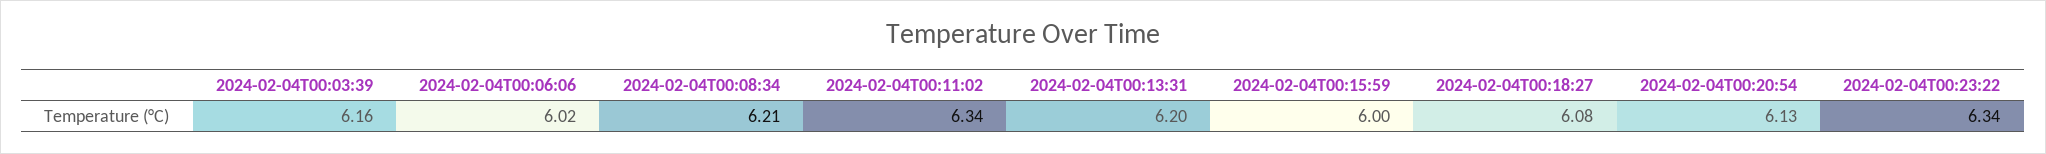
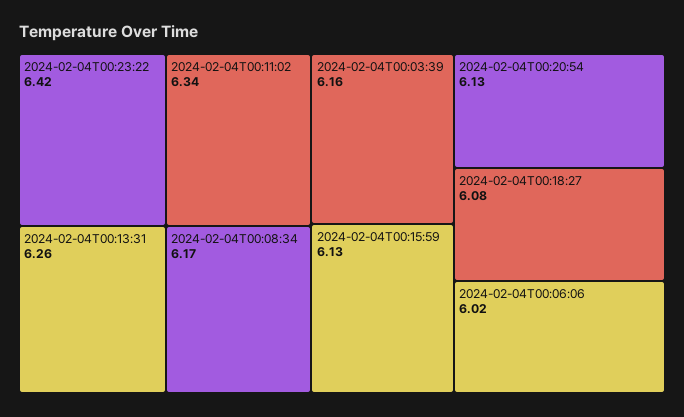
2024-02-04T00:08:34: 6.21 -> 6.17
2024-02-04T00:13:31: 6.2 -> 6.26
2024-02-04T00:15:59: 6 -> 6.13
2024-02-04T00:23:22: 6.34 -> 6.42

